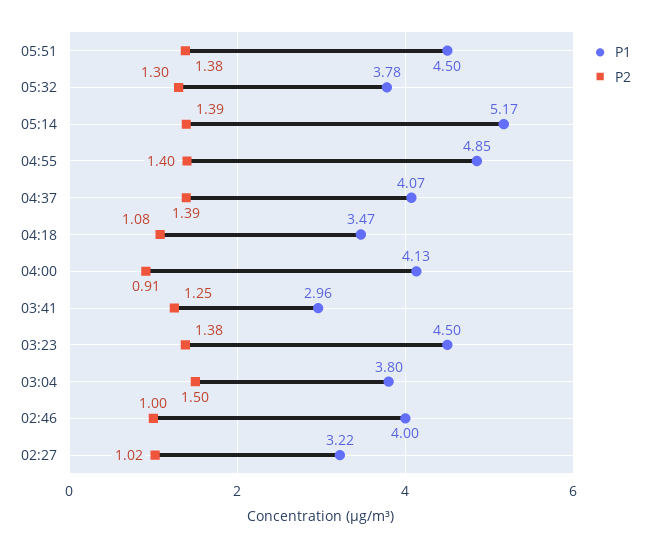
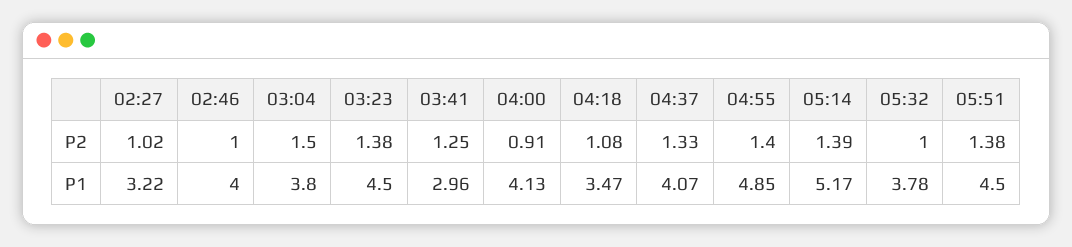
P2, 05:32: 1.3 -> 1
P2, 04:37: 1.39 -> 1.33

